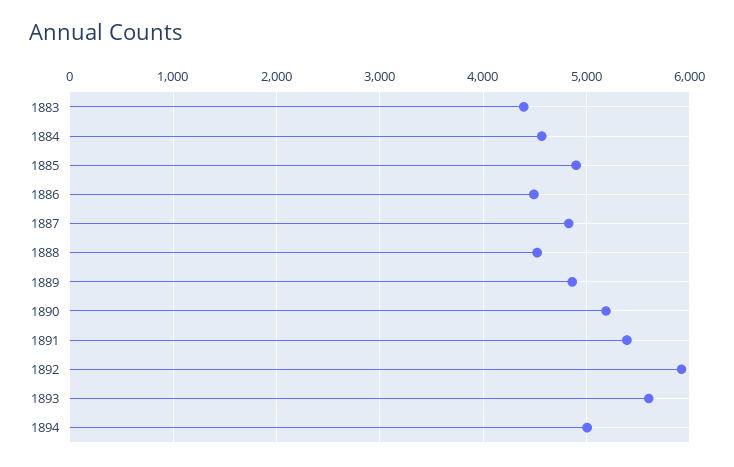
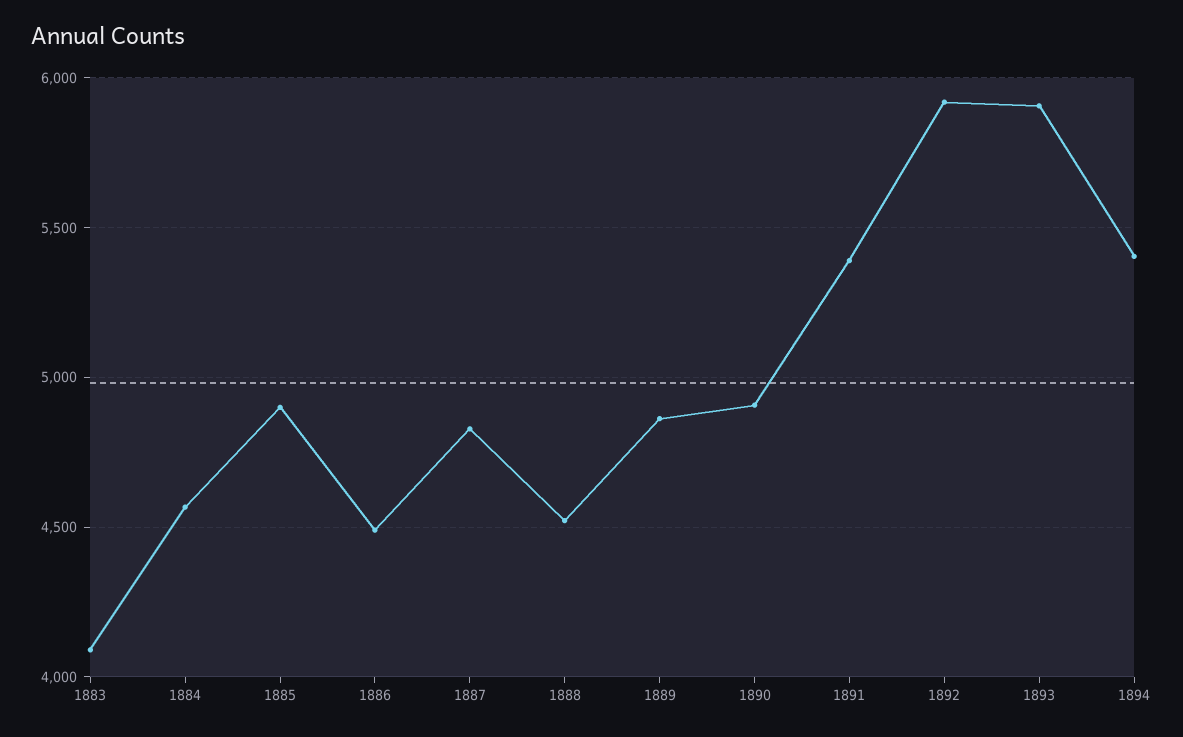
1883: 4400 -> 4100
1890: 5200 -> 4900
1893: 5600 -> 5900
1894: 5000 -> 5400

